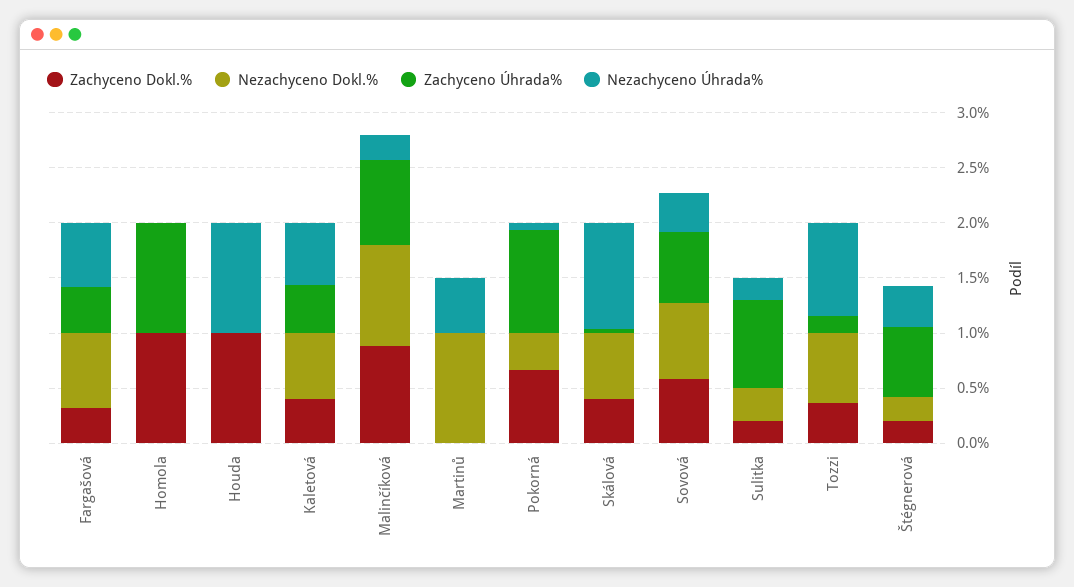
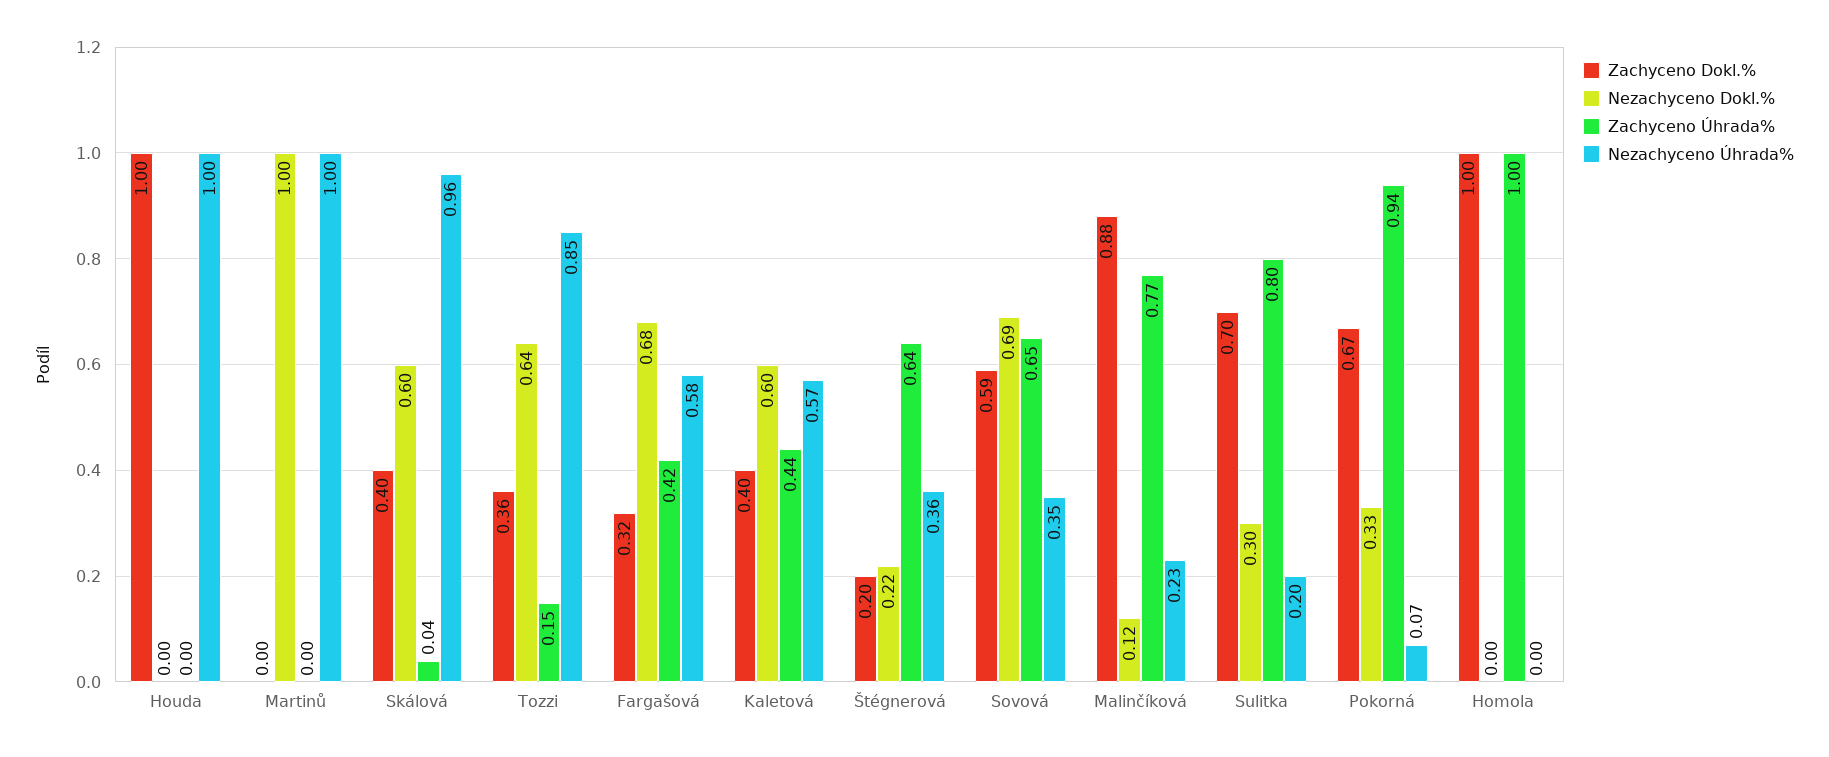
Nezachyceno Dokl.%, Malinčíková: 0.9 -> 0.12
Nezachyceno Úhrada%, Martinů: 0.5 -> 1
Zachyceno Dokl.%, Sulitka: 0.2 -> 0.7

